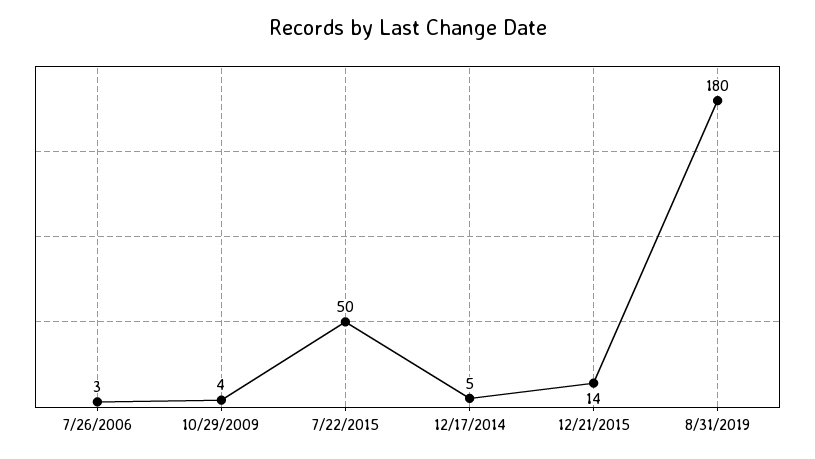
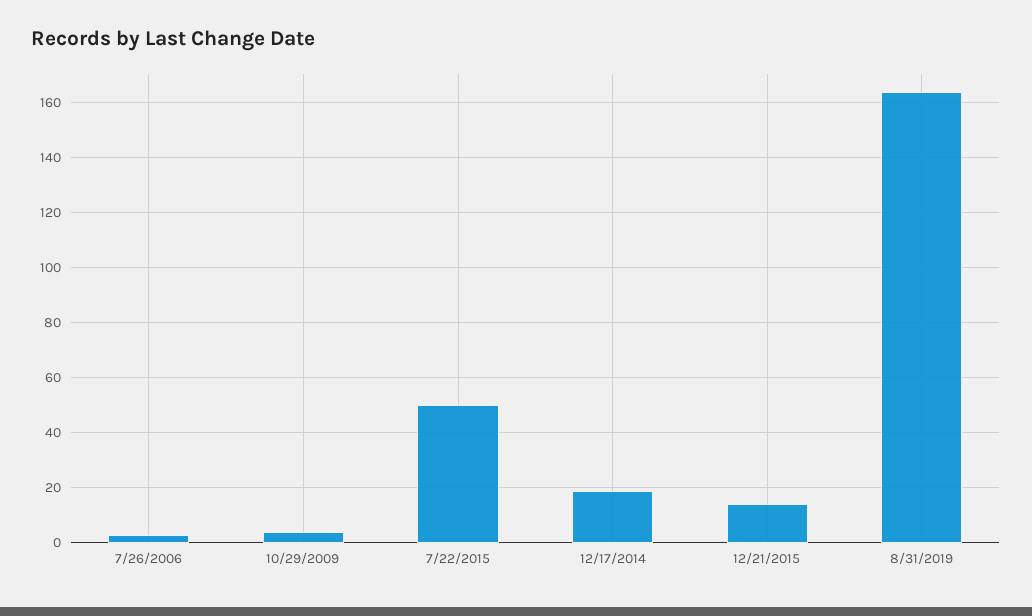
12/17/2014: 5 -> 20
8/31/2019: 180 -> 165

